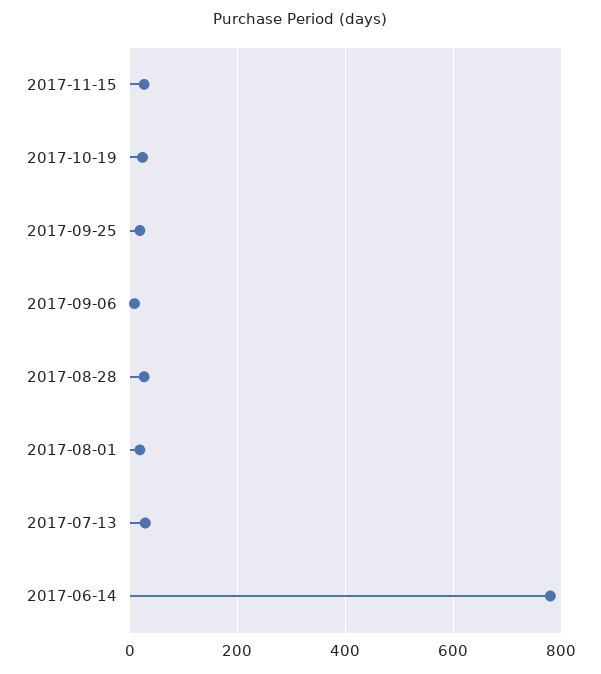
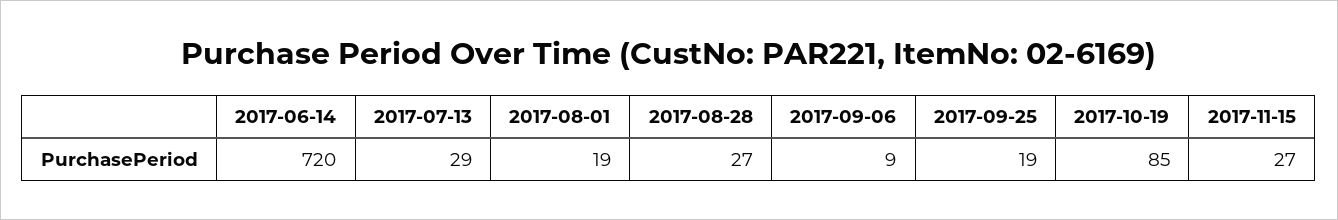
2017-10-19: 20 -> 85
2017-06-14: 780 -> 720

